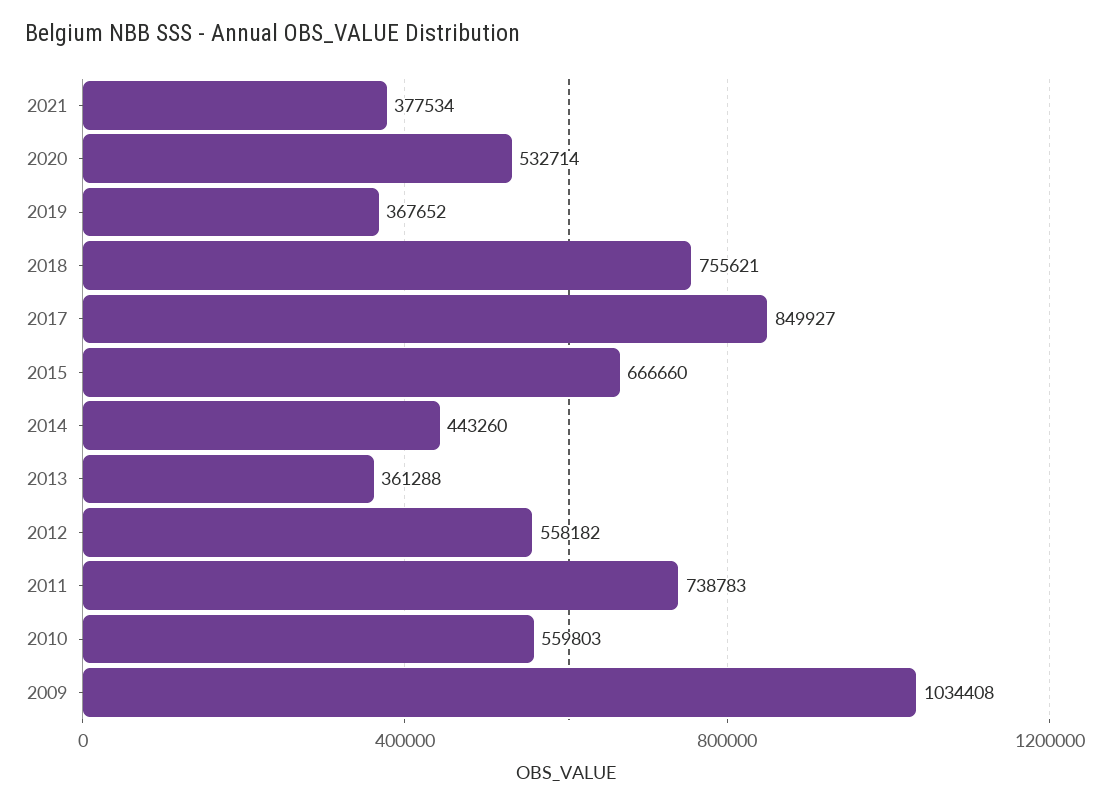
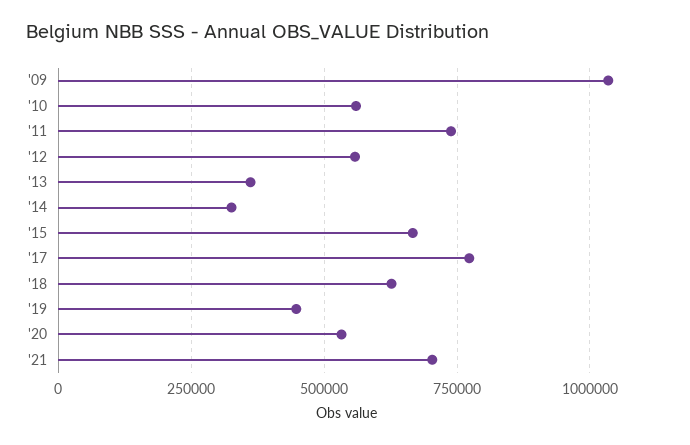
2021: 377534 -> 700000
2019: 367652 -> 450000
2018: 755621 -> 625000
2017: 849927 -> 775000
2014: 443260 -> 325000

